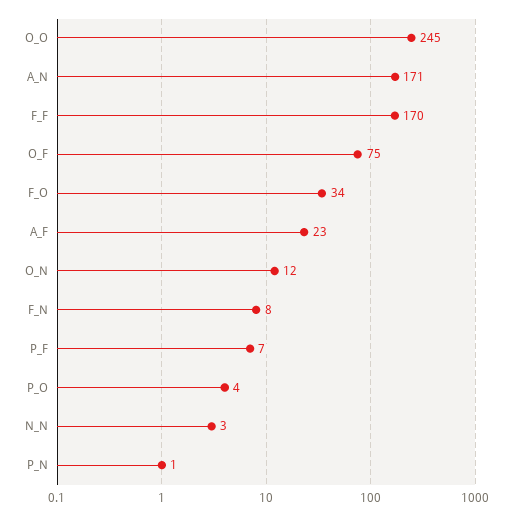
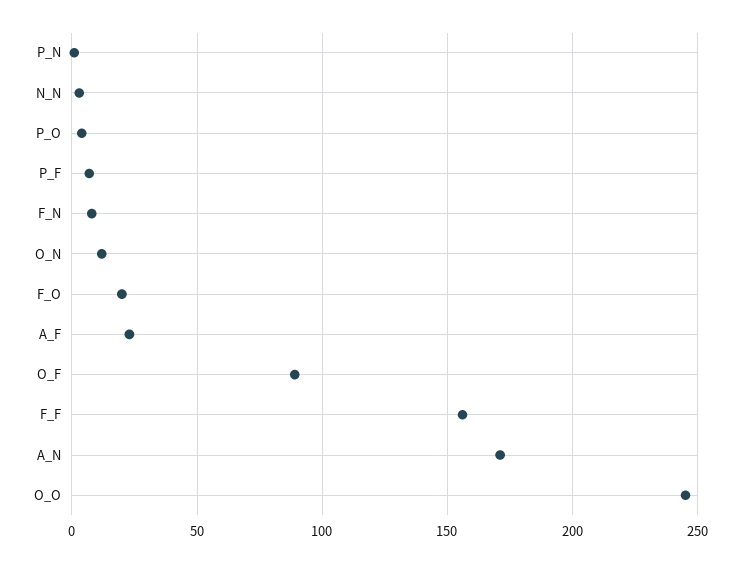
F_F: 170 -> 155
O_F: 75 -> 90
F_O: 34 -> 20

